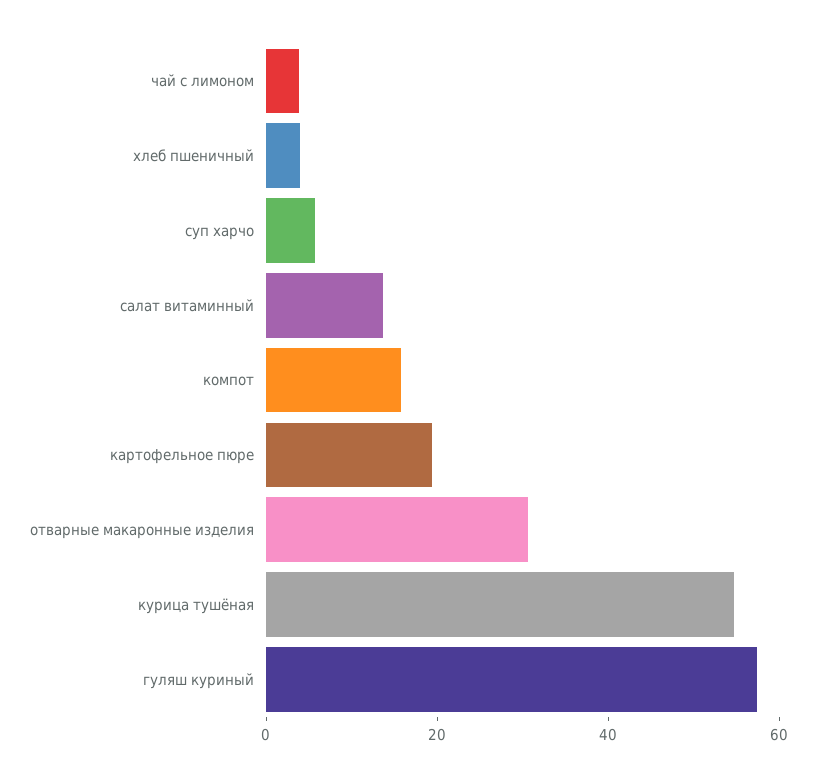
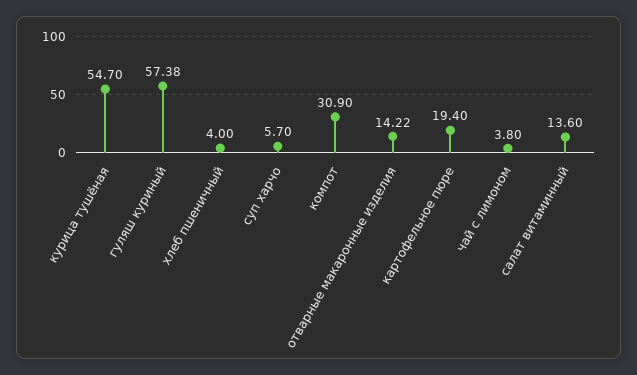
компот: 15 -> 30.9
отварные макаронные изделия: 30 -> 14.22

